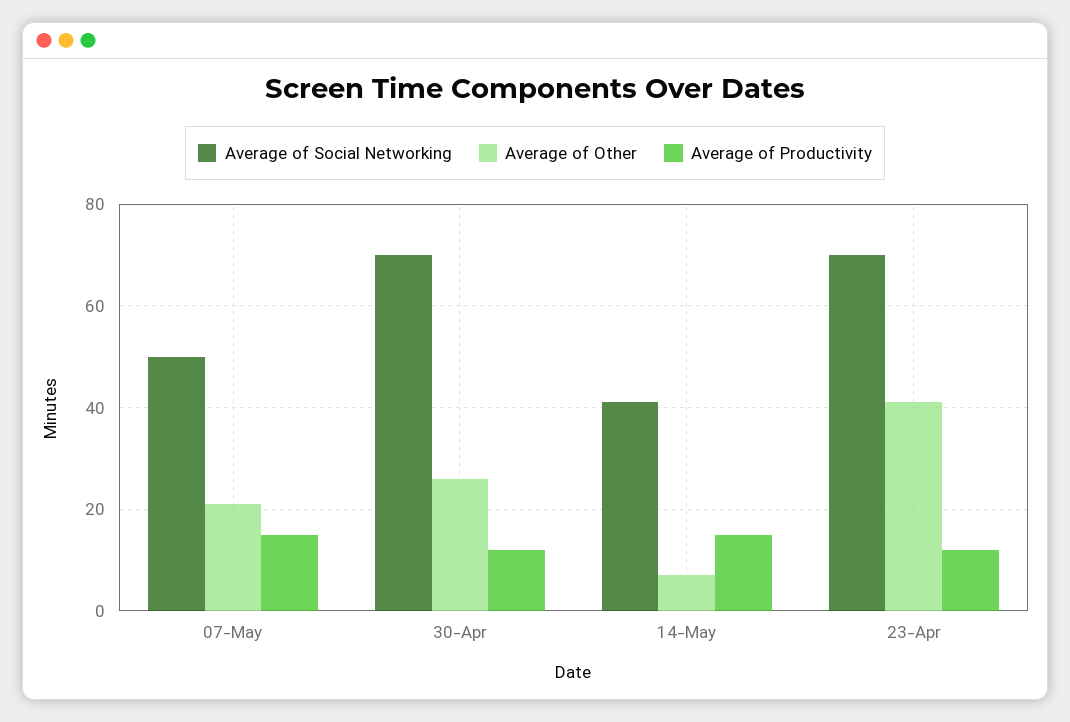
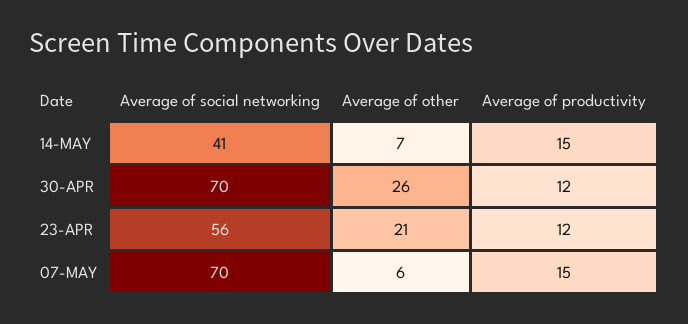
Average of Social Networking, 07-May: 50 -> 70
Average of Other, 07-May: 20 -> 6
Average of Social Networking, 23-Apr: 70 -> 56
Average of Other, 23-Apr: 40 -> 21

